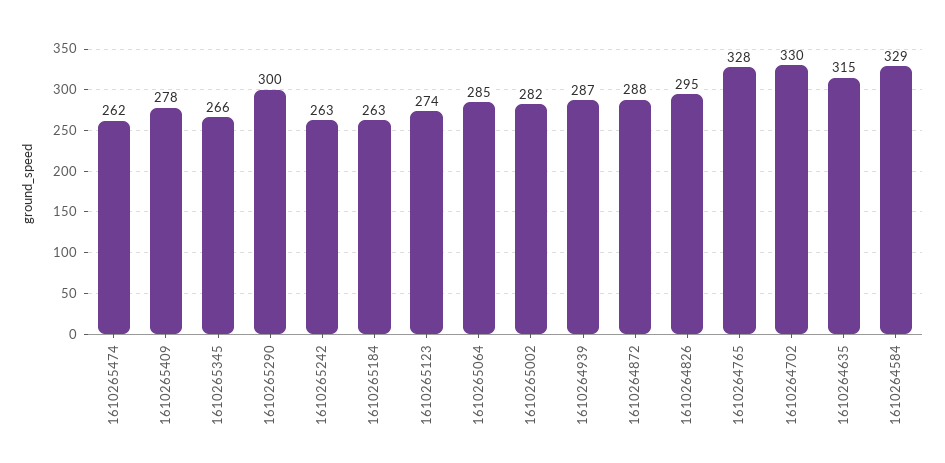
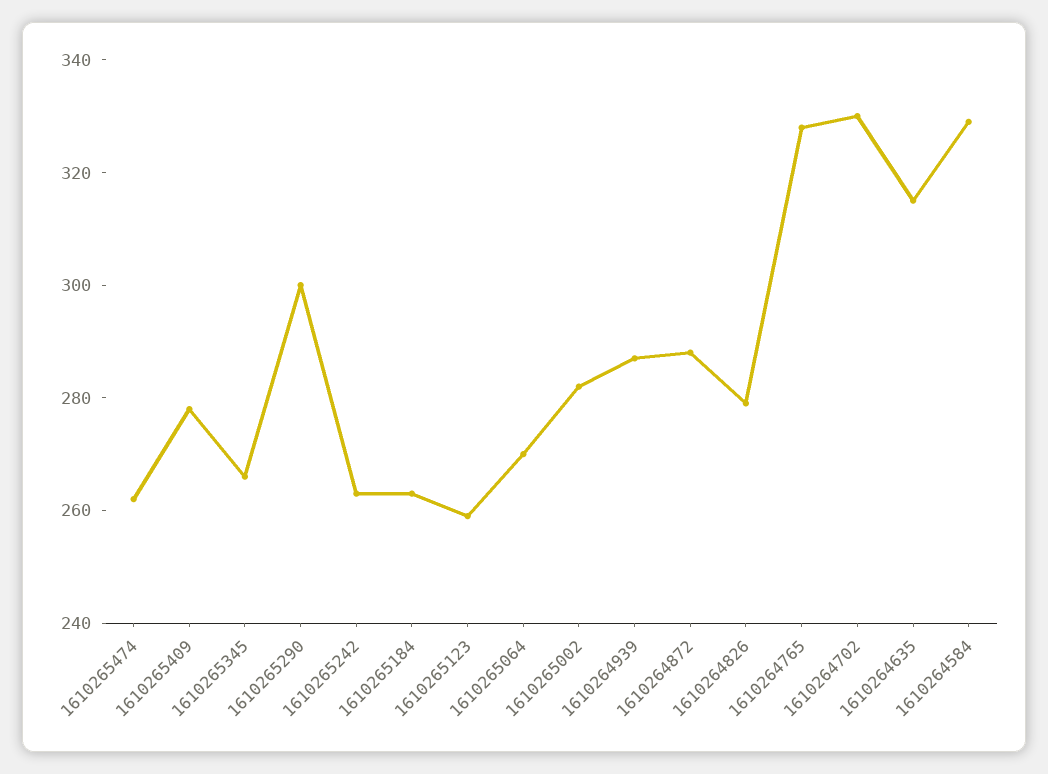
1610265123: 274 -> 260
1610265064: 285 -> 270
1610264826: 295 -> 280

